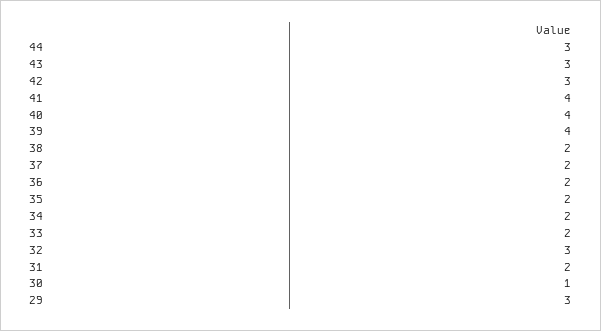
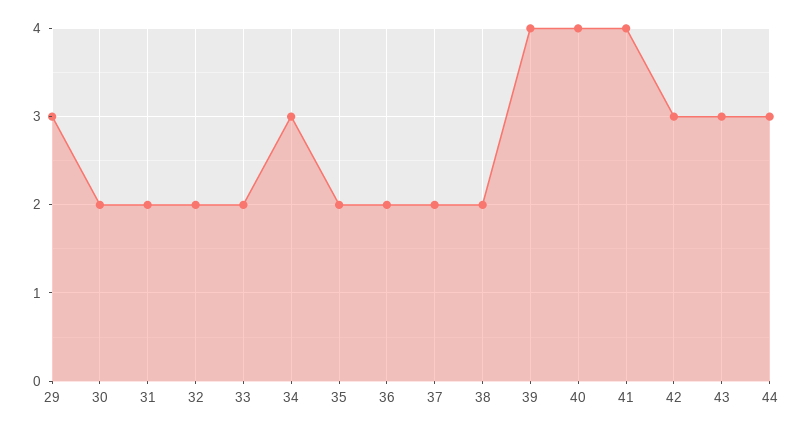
34: 2 -> 3
32: 3 -> 2
30: 1 -> 2

